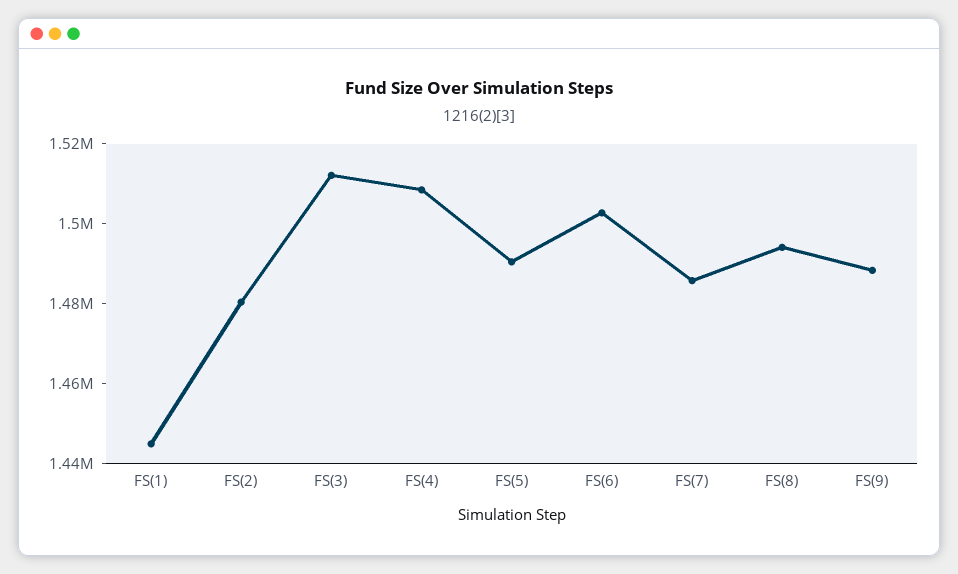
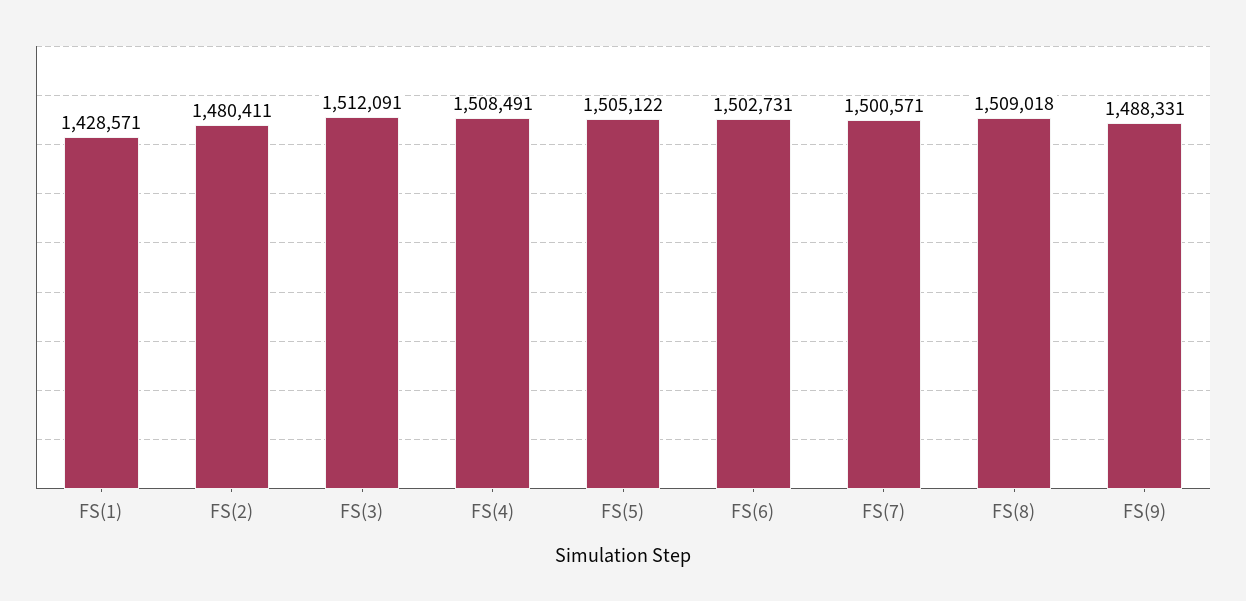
FS(1): 1445000 -> 1428571
FS(5): 1490000 -> 1505122
FS(7): 1485000 -> 1500571
FS(8): 1495000 -> 1509018

